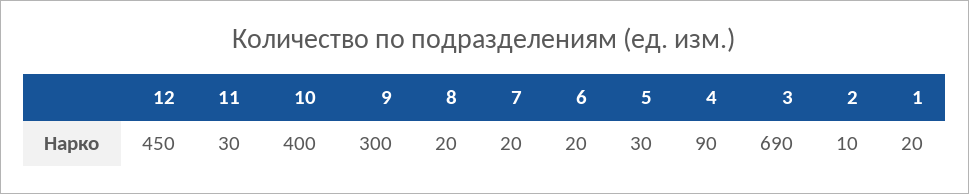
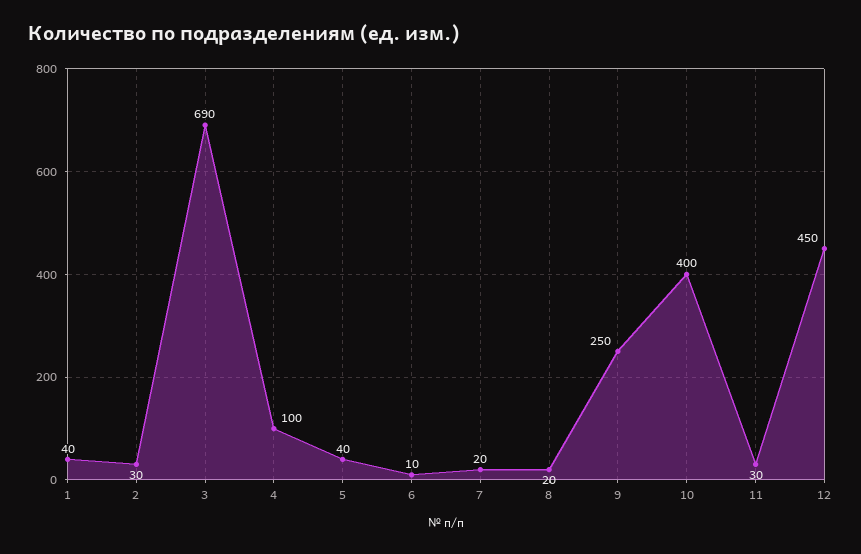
9: 300 -> 250
6: 20 -> 10
5: 30 -> 40
4: 90 -> 100
2: 10 -> 30
1: 20 -> 40

